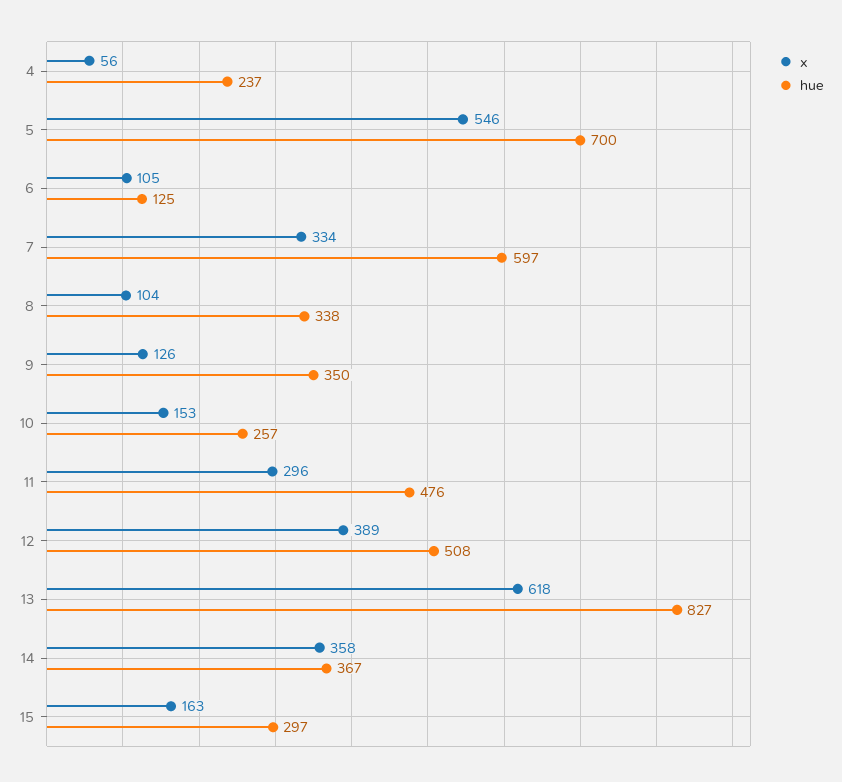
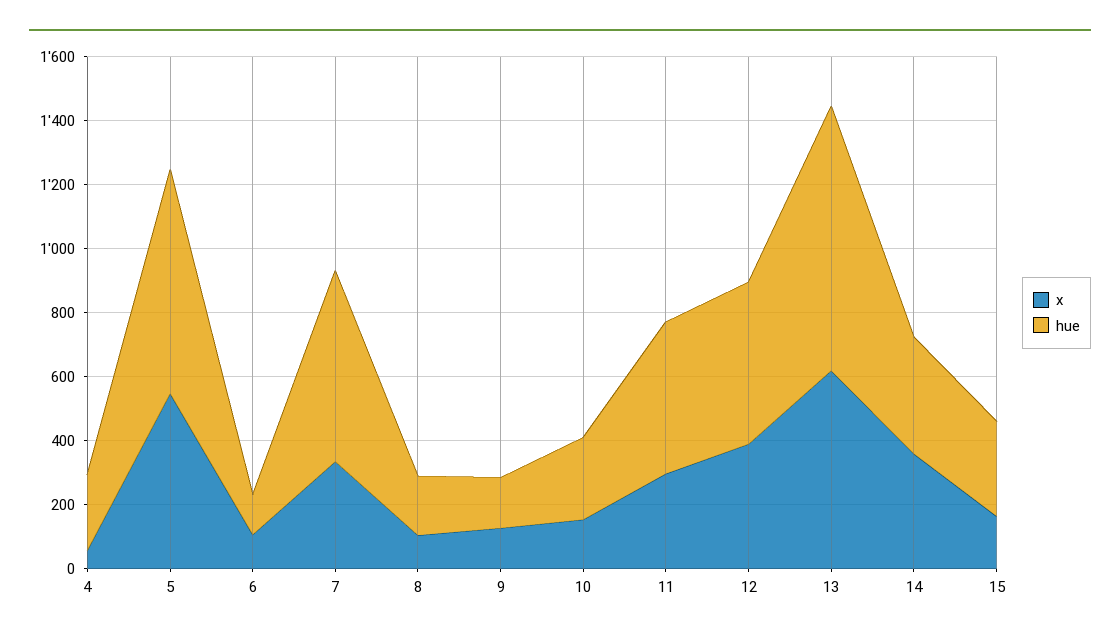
hue, 8: 338 -> 200
hue, 9: 350 -> 150

